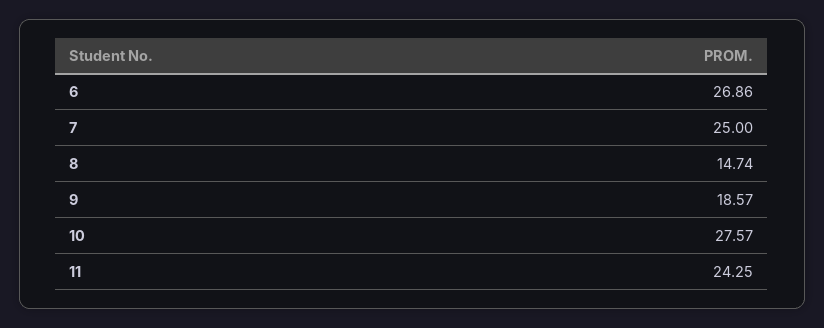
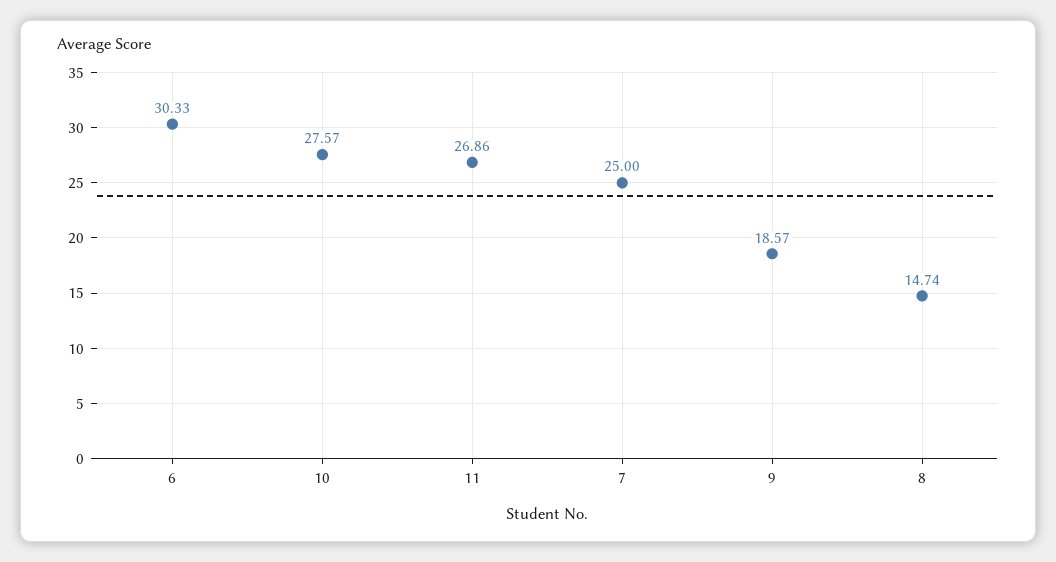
6: 26.86 -> 30.33
11: 24.25 -> 26.86

